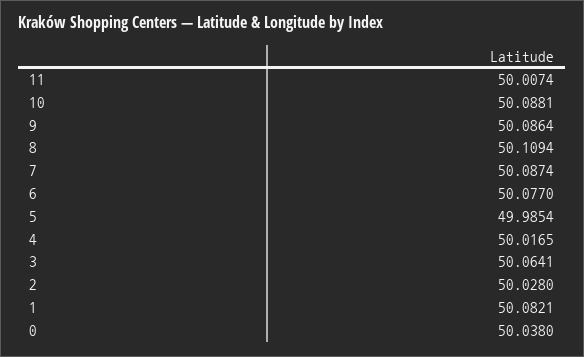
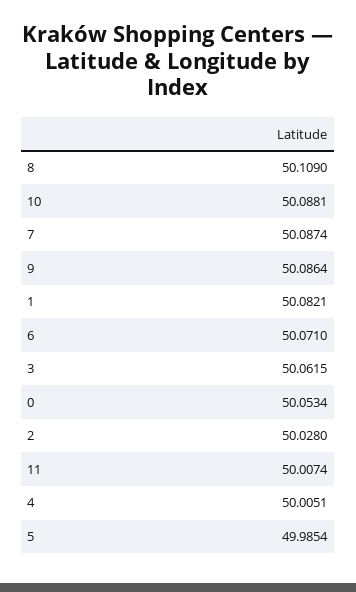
8: 50.1094 -> 50.109
6: 50.077 -> 50.071
4: 50.0165 -> 50.0051
3: 50.0641 -> 50.0615
0: 50.038 -> 50.0534

